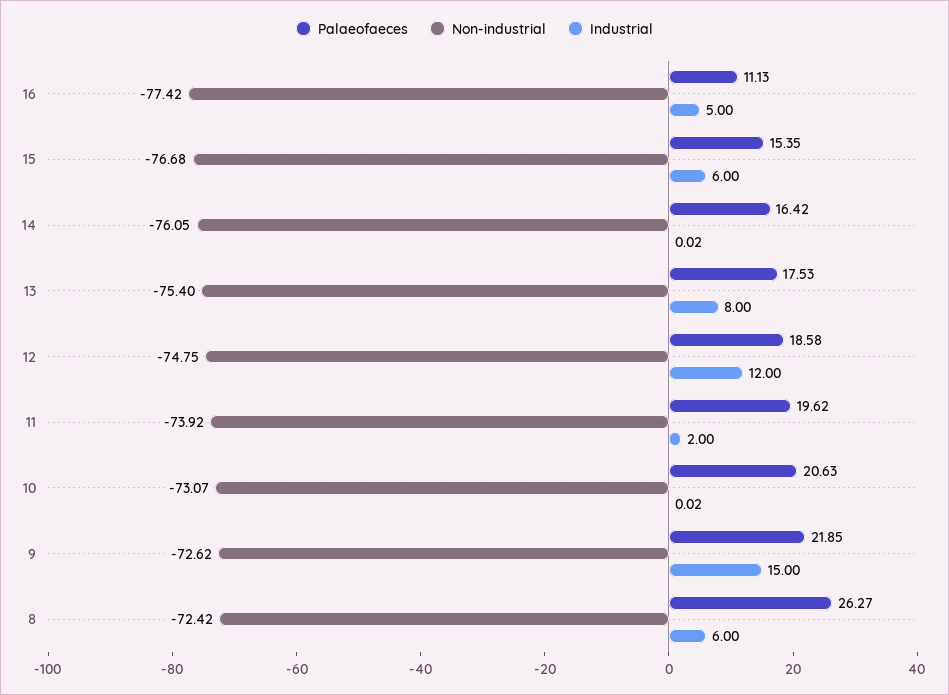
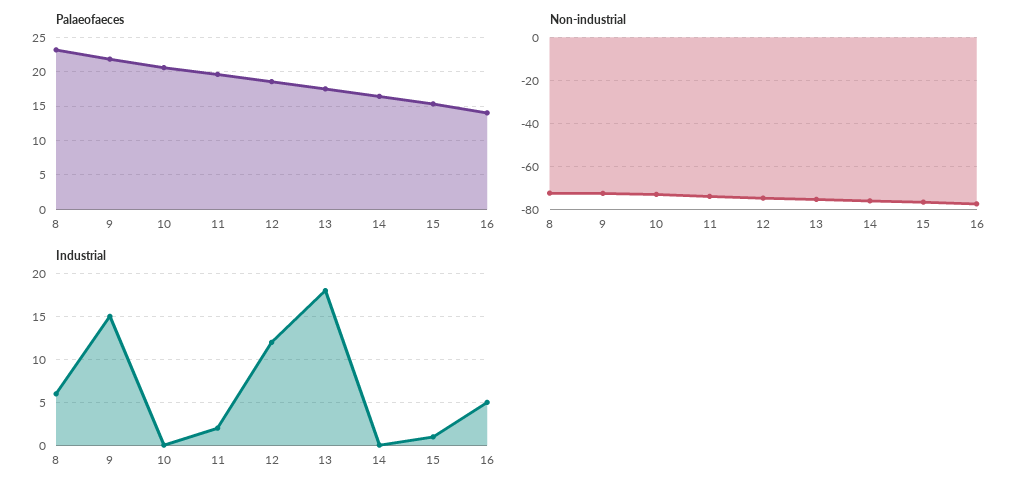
Palaeofaeces, 16: 11.13 -> 14
Industrial, 15: 6 -> 1
Industrial, 13: 8 -> 18
Palaeofaeces, 8: 26.27 -> 23

